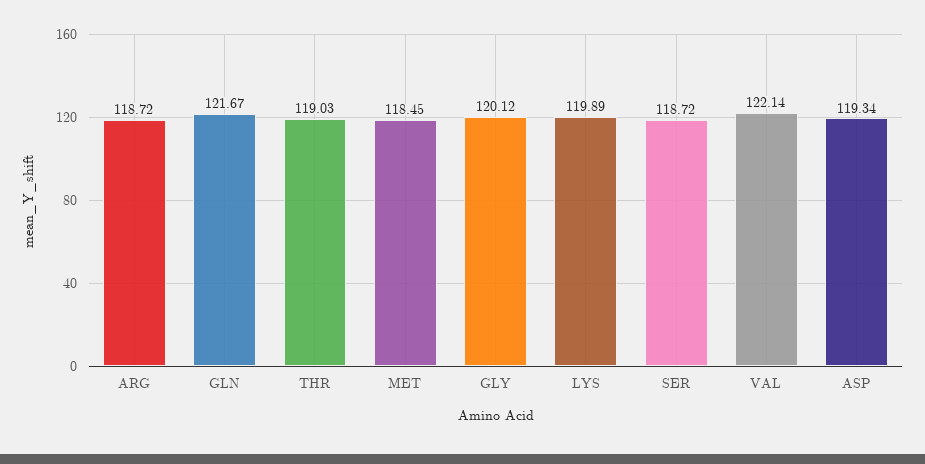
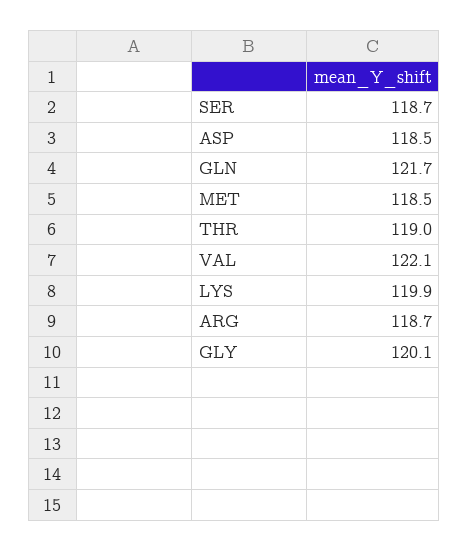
ASP: 119.34 -> 118.5

